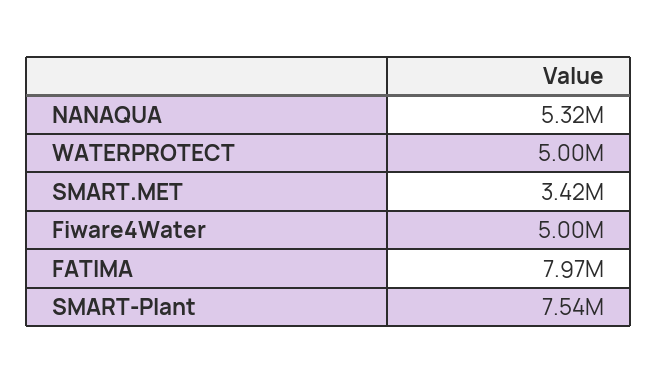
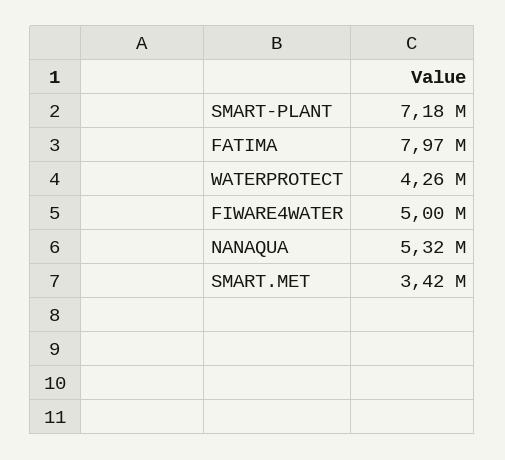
WATERPROTECT: 5000000 -> 4260000
SMART-Plant: 7540000 -> 7180000

